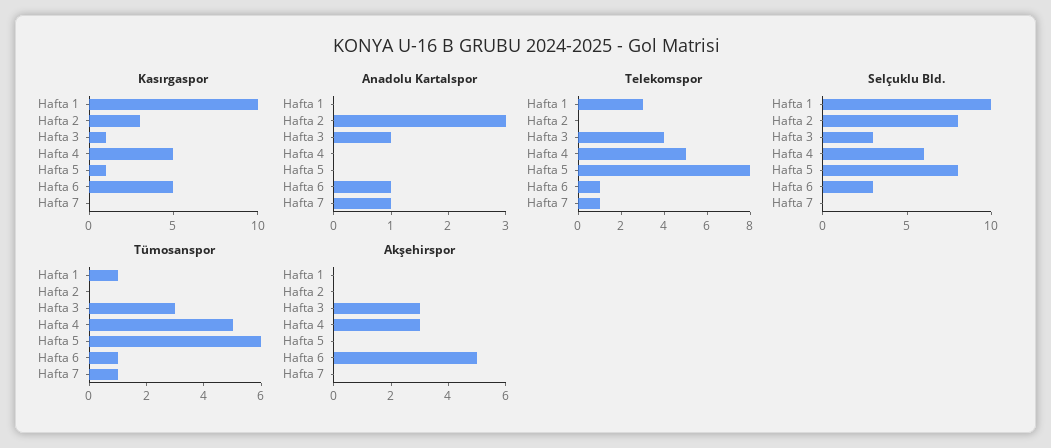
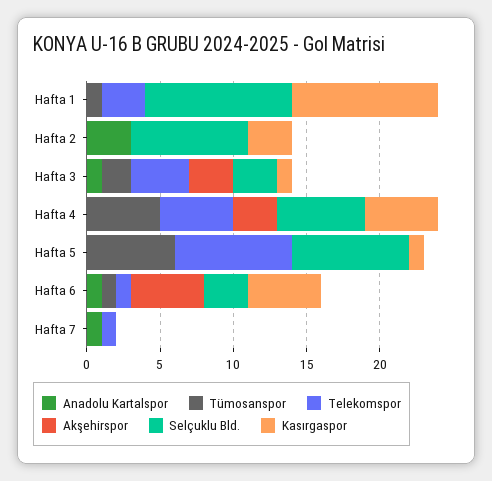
Tümosanspor, Hafta 3: 3 -> 2
Tümosanspor, Hafta 7: 1 -> 0

